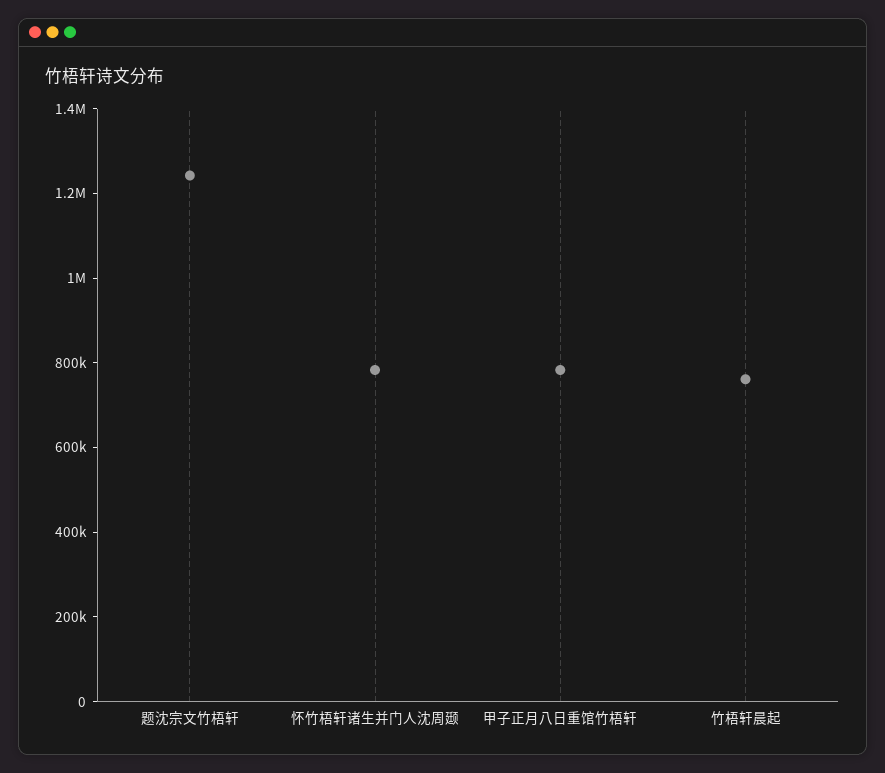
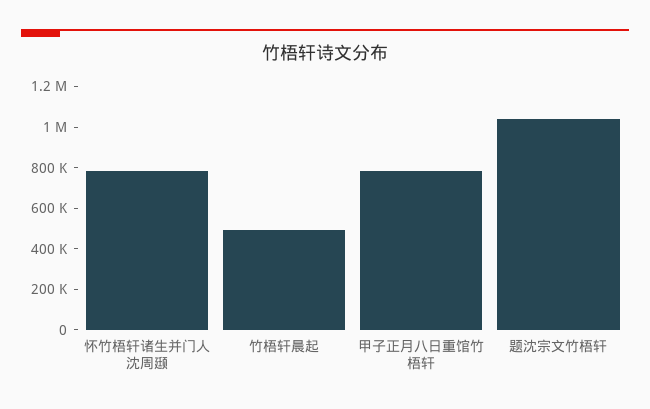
题沈宗文竹梧轩: 1250000 -> 1050000
竹梧轩晨起: 750000 -> 500000

